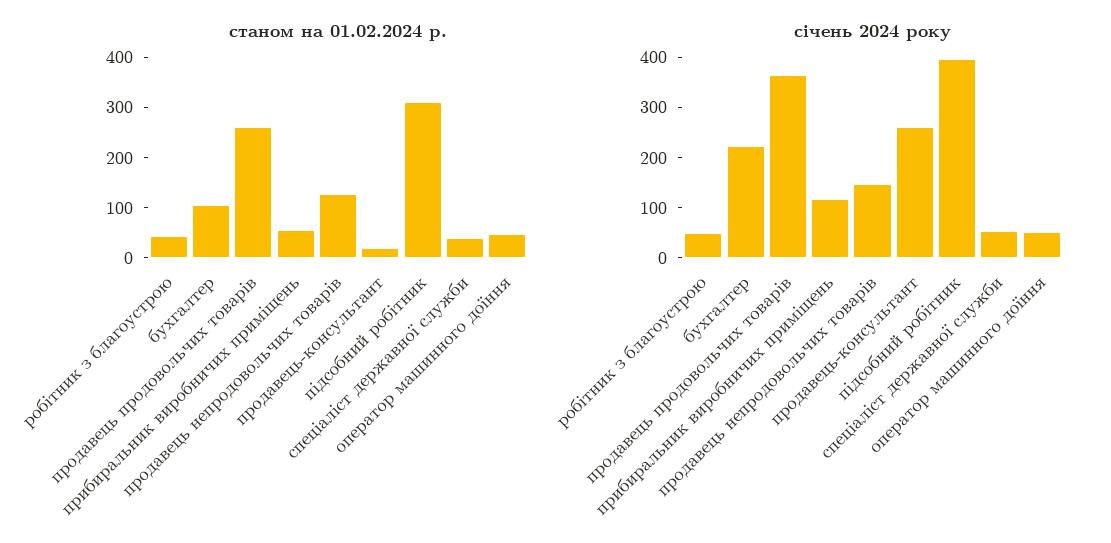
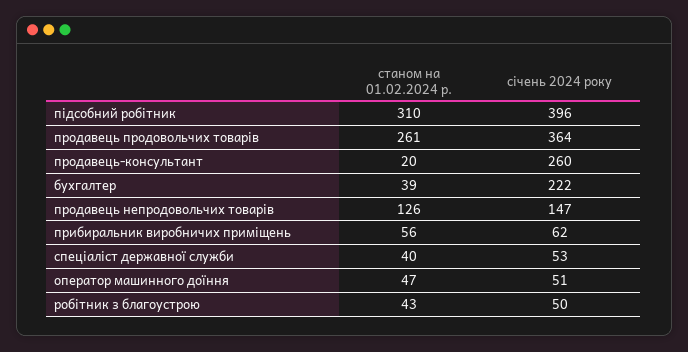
станом на 01.02.2024 р., бухгалтер: 100 -> 39
січень 2024 року, прибиральник виробничих приміщень: 120 -> 62

